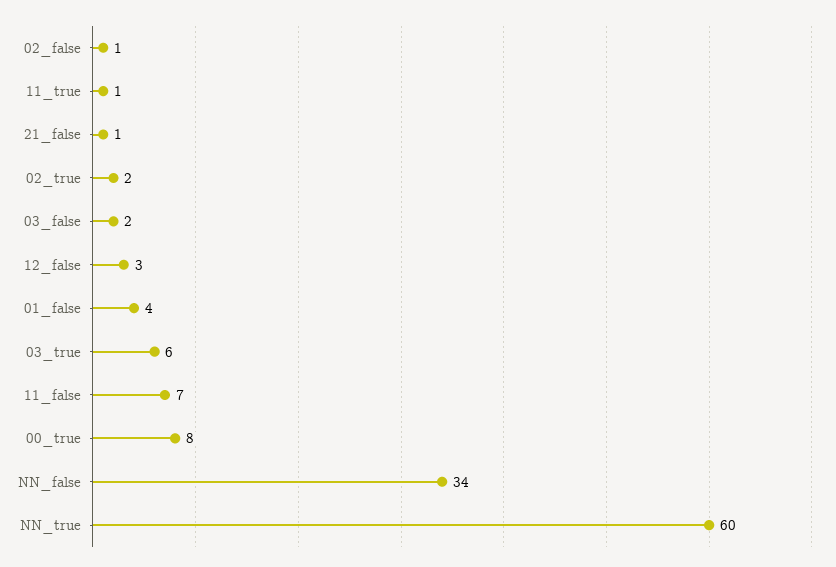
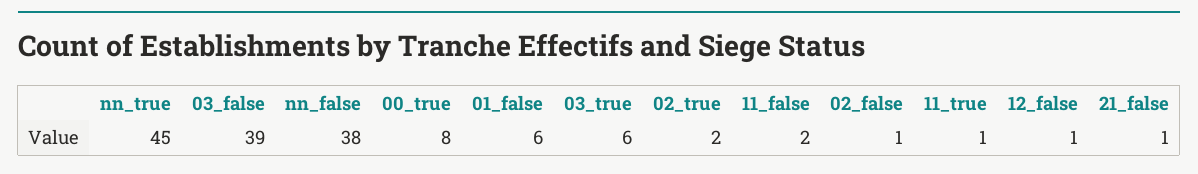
03_false: 2 -> 39
12_false: 3 -> 1
01_false: 4 -> 6
11_false: 7 -> 2
NN_false: 34 -> 38
NN_true: 60 -> 45

